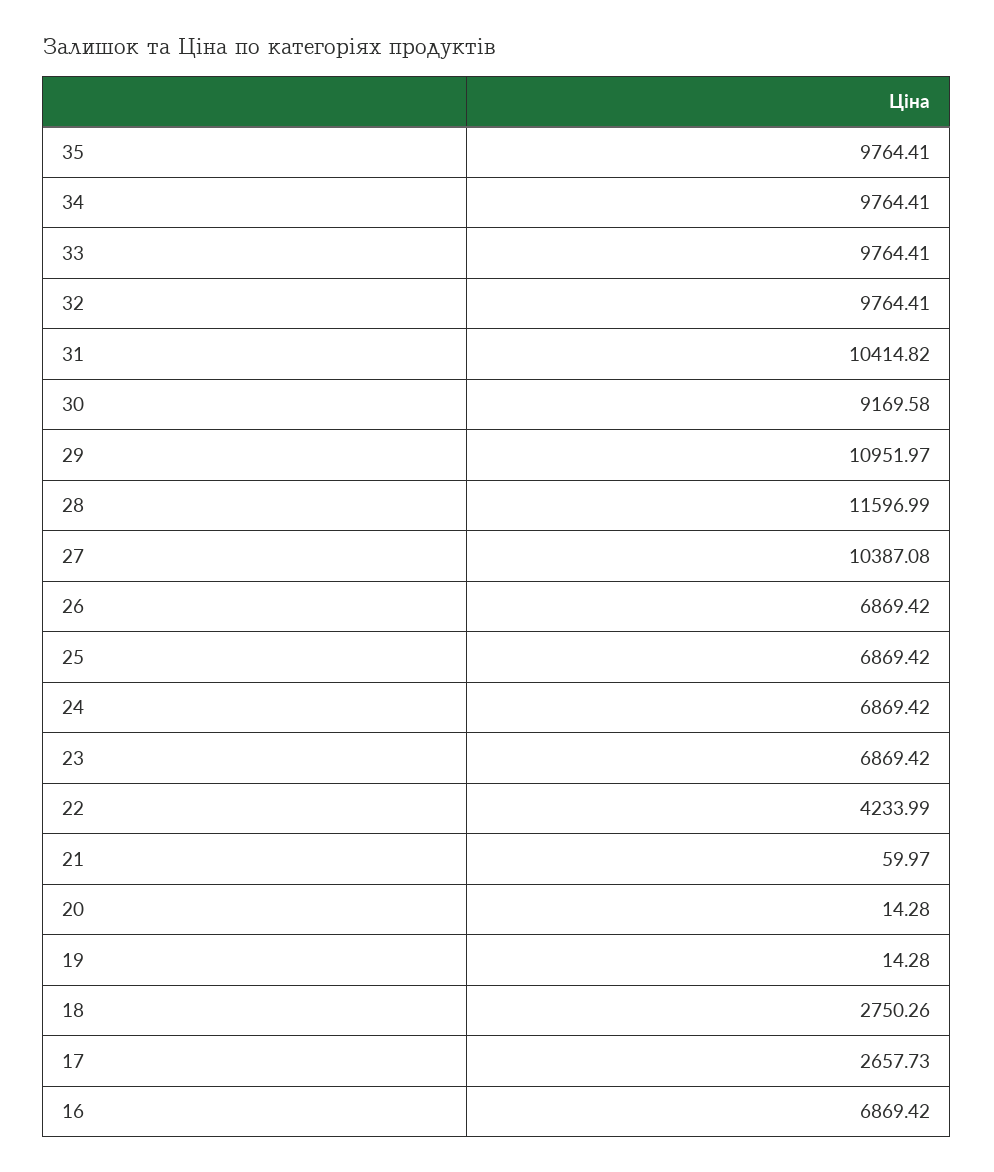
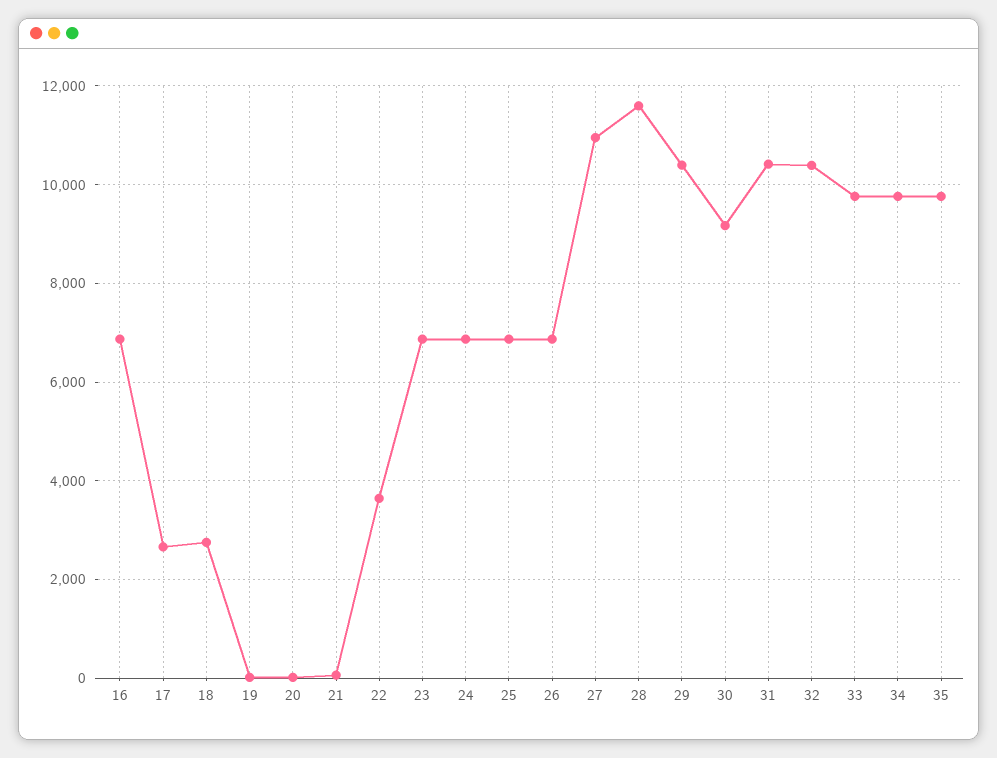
32: 9764.41 -> 10400
29: 10951.97 -> 10400
27: 10387.08 -> 11000
22: 4233.99 -> 3600

